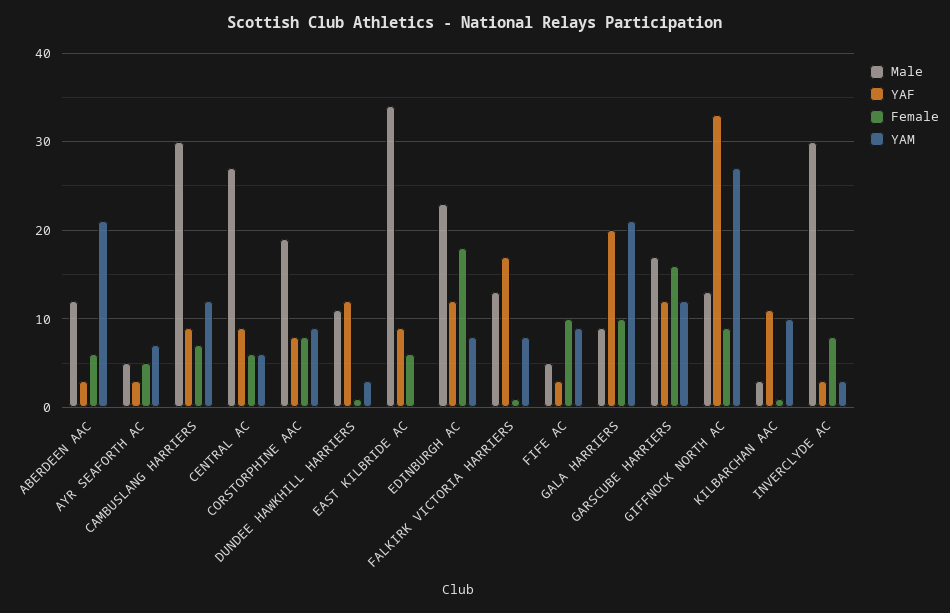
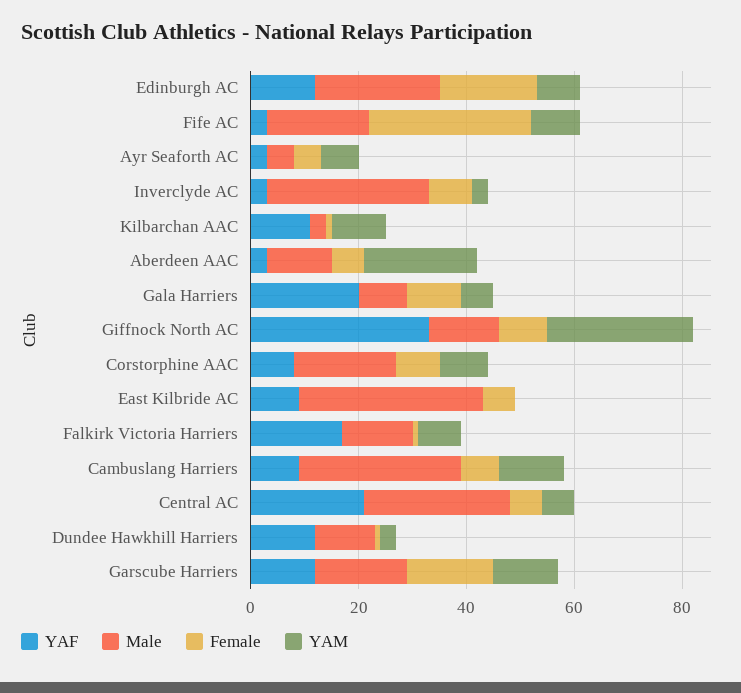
YAF, CENTRAL AC: 9 -> 20
Male, FIFE AC: 5 -> 20
Female, FIFE AC: 10 -> 30
YAM, GALA HARRIERS: 21 -> 5

